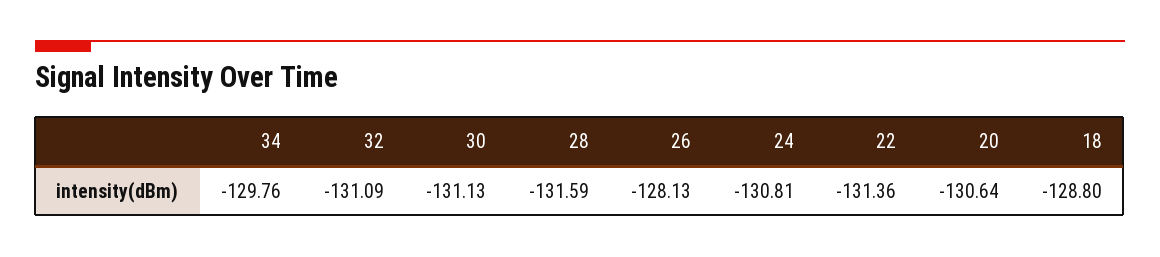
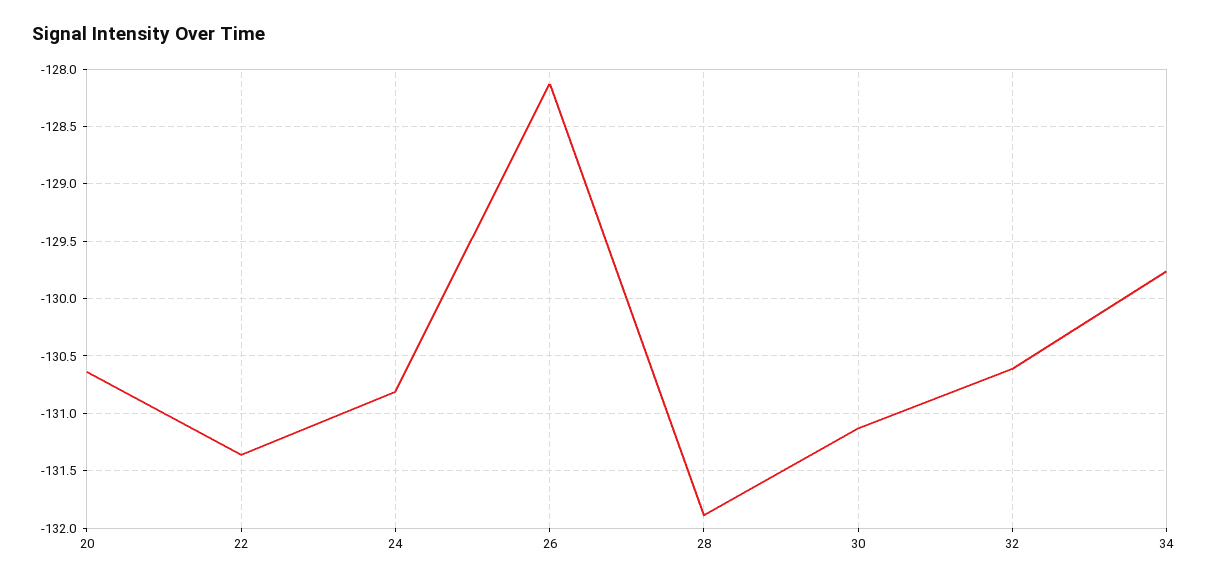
32: -131.09 -> -130.6
28: -131.59 -> -131.9
18: -128.8 -> none

